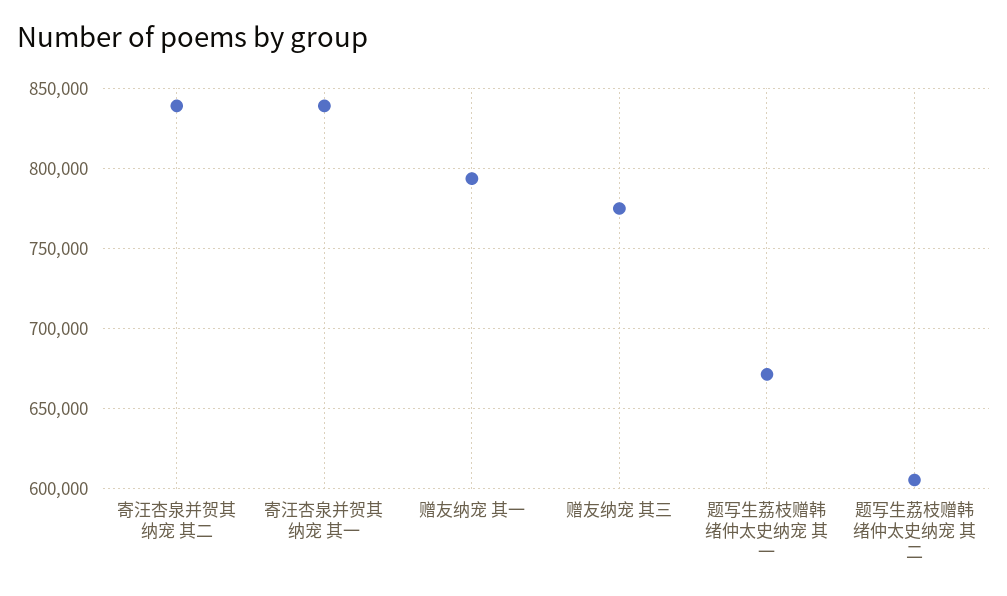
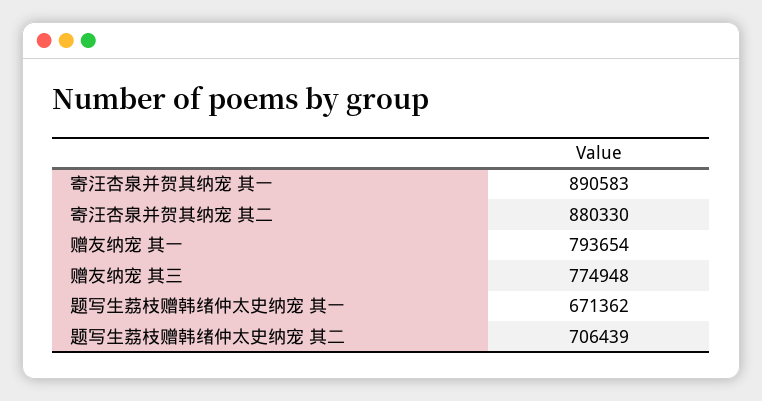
寄汪杏泉并贺其纳宠 其二: 840000 -> 880330
寄汪杏泉并贺其纳宠 其一: 840000 -> 890583
题写生荔枝赠韩绪仲太史纳宠 其二: 605000 -> 706439

